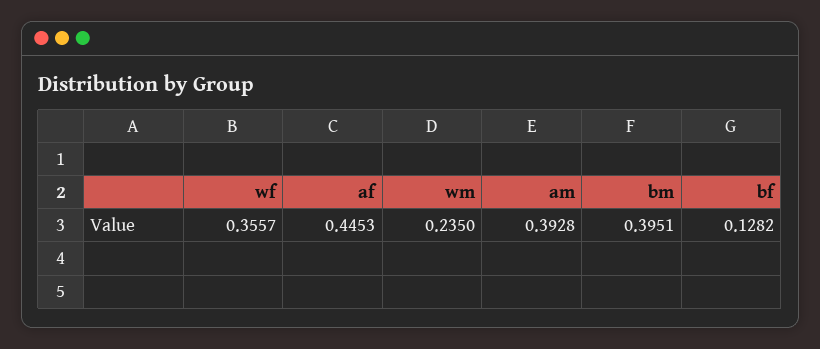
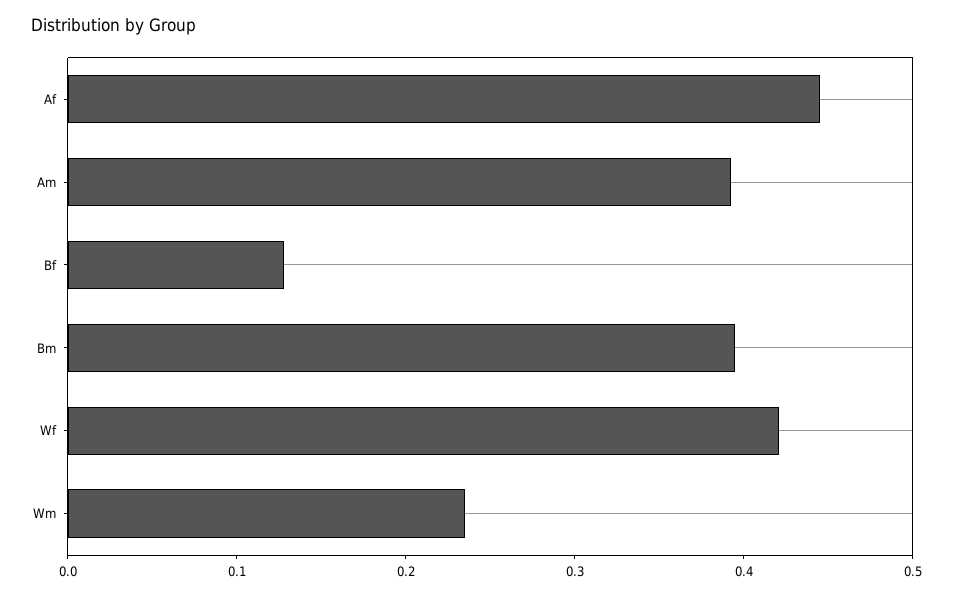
wf: 0.3557 -> 0.42

